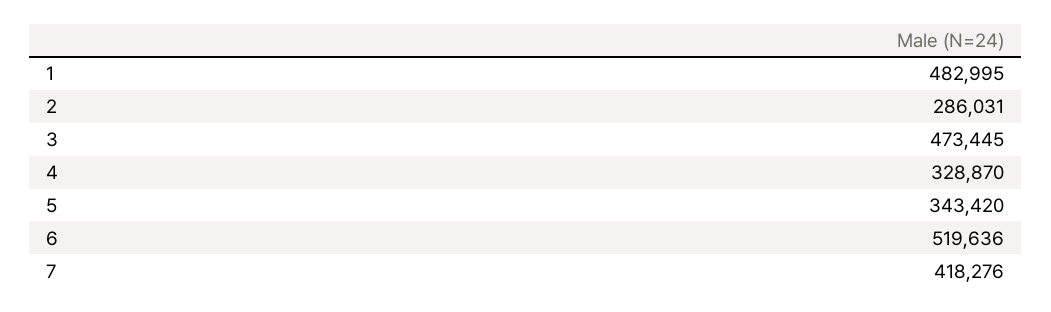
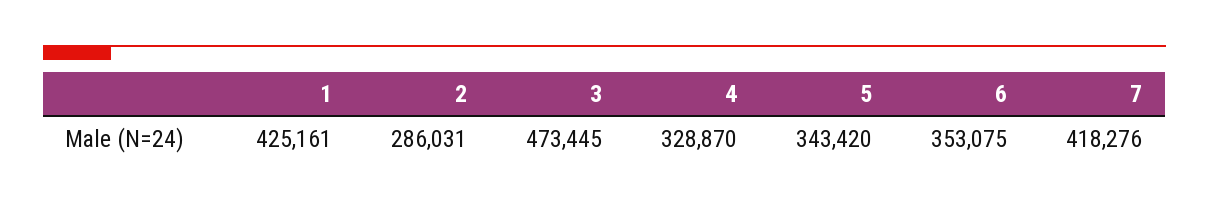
1: 482995 -> 425161
6: 519636 -> 353075

